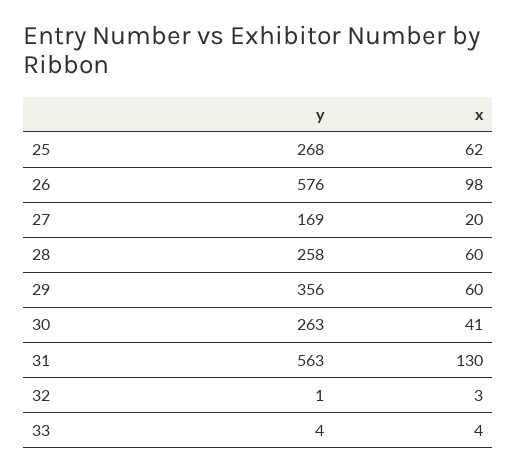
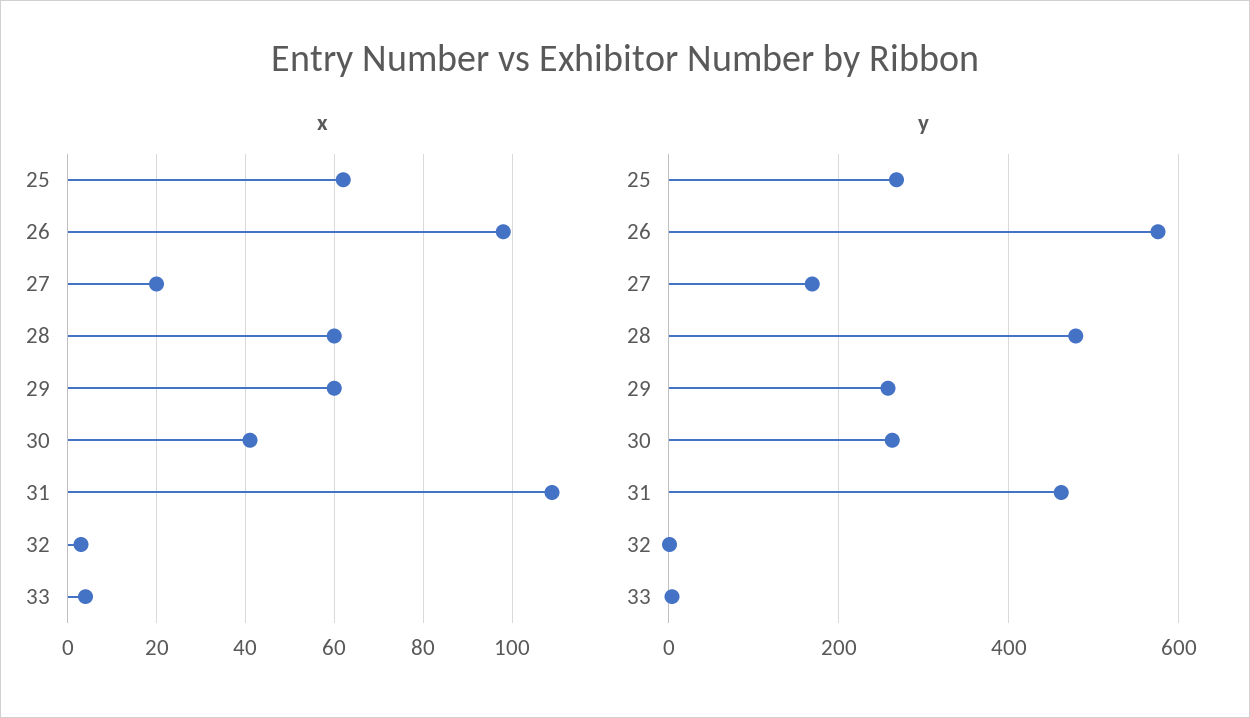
y, 28: 258 -> 480
y, 29: 356 -> 260
y, 31: 563 -> 460
x, 31: 130 -> 110

